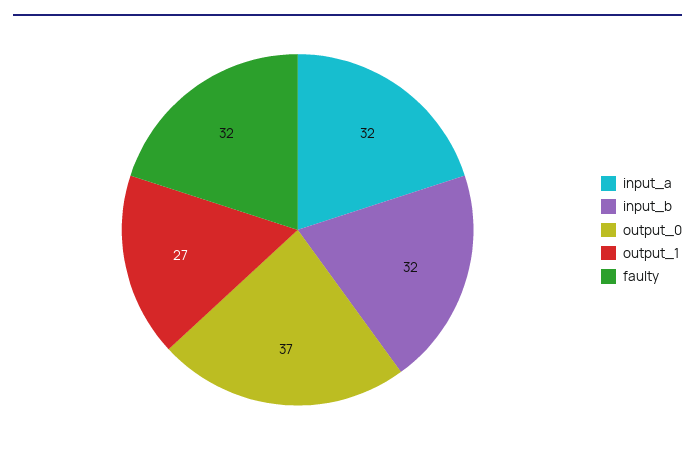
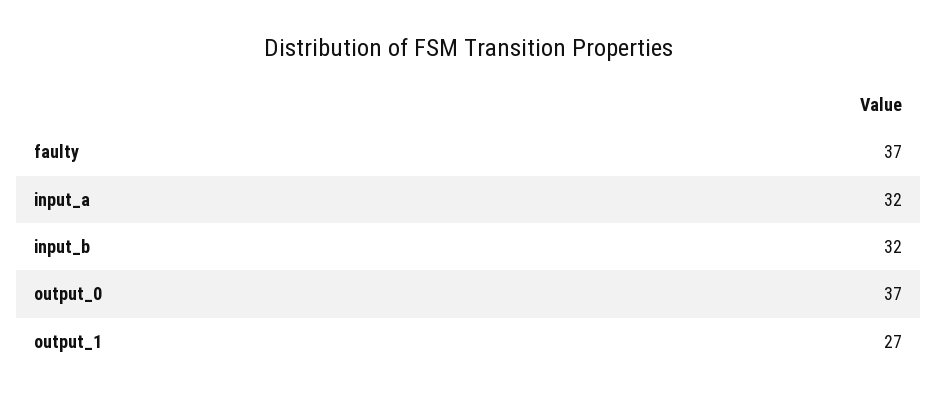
faulty: 32 -> 37

